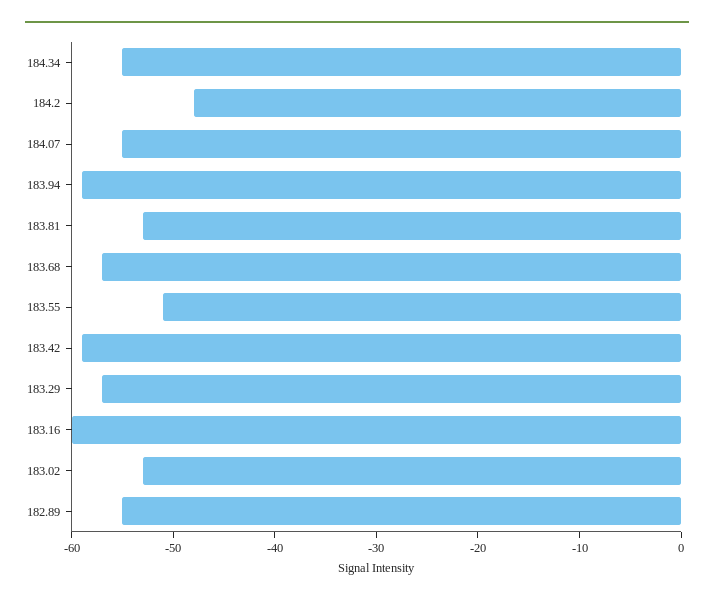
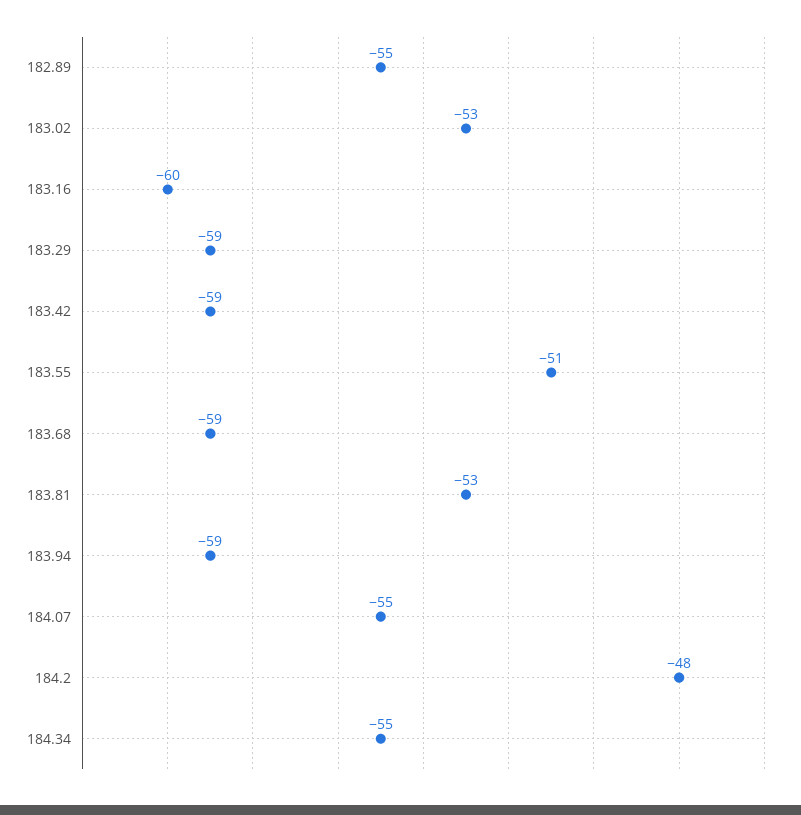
183.68: -57 -> -59
183.29: -57 -> -59

